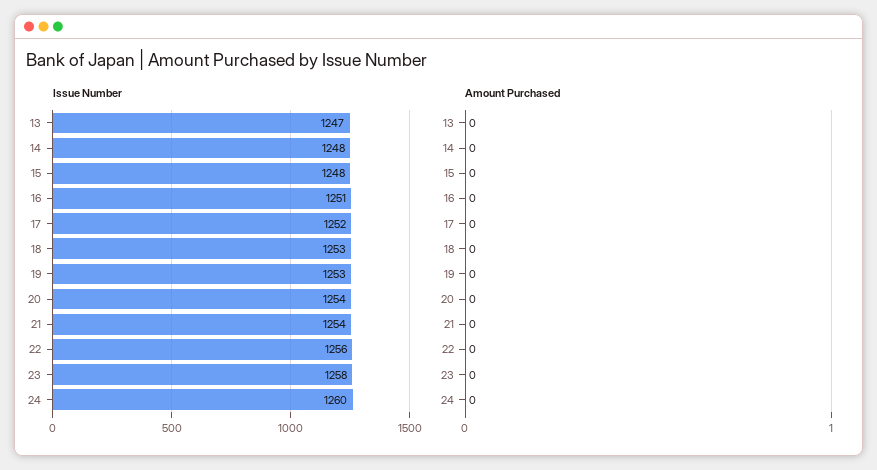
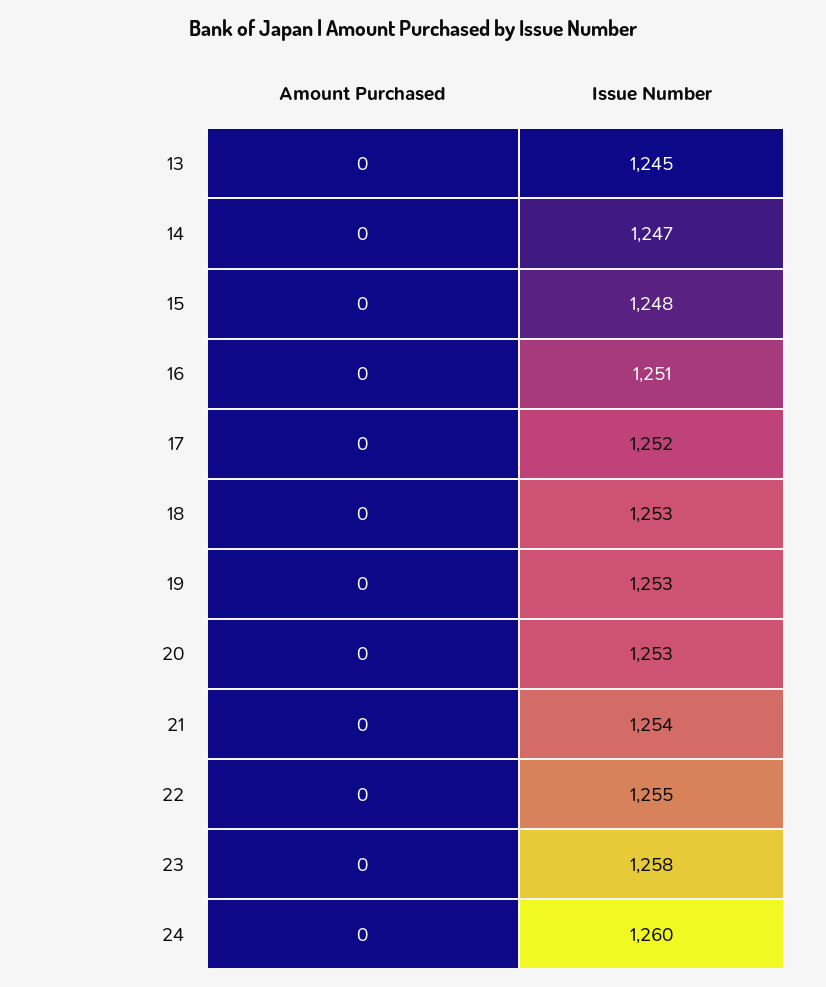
Issue Number, 13: 1247 -> 1245
Issue Number, 14: 1248 -> 1247
Issue Number, 20: 1254 -> 1253
Issue Number, 22: 1256 -> 1255

